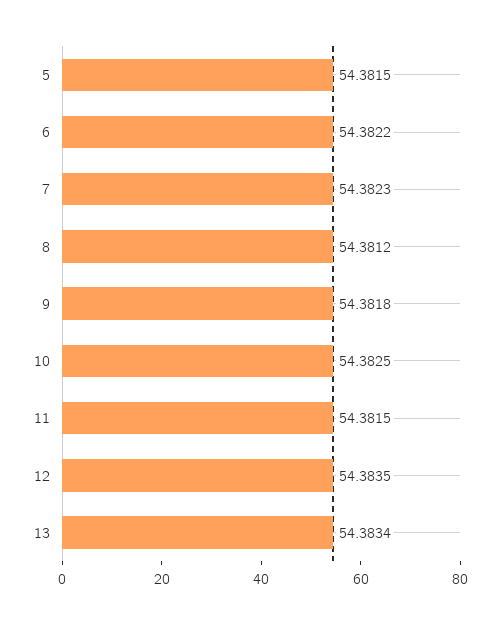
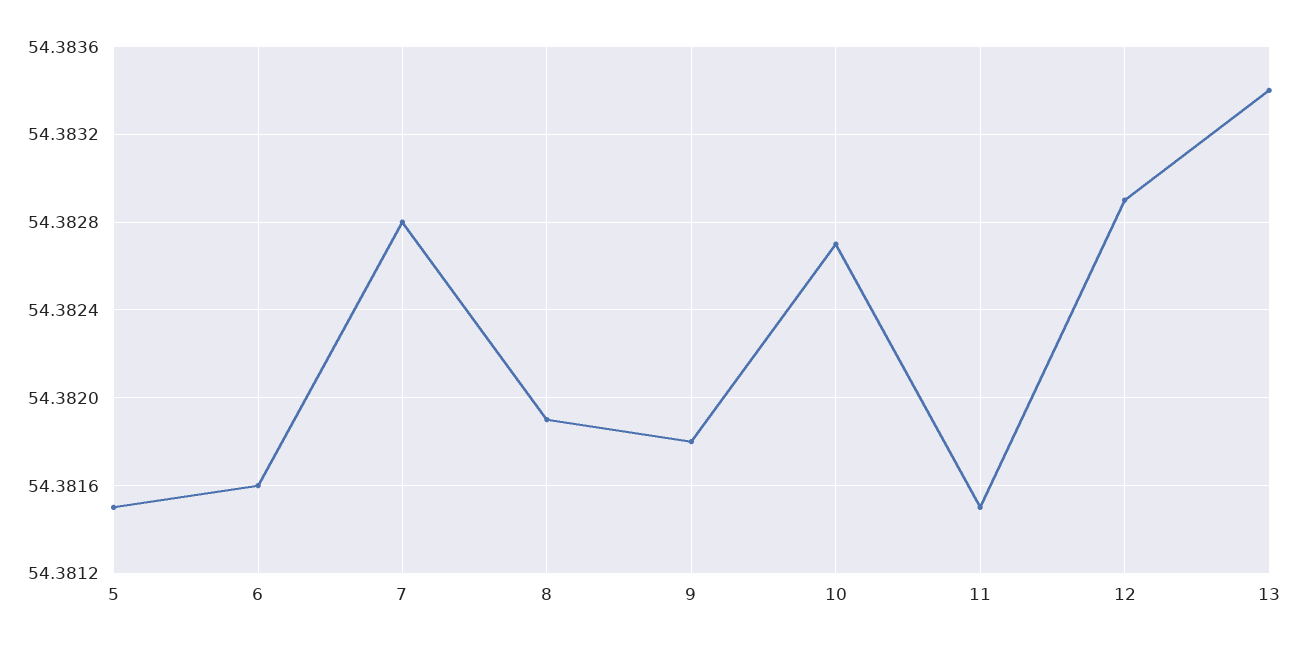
6: 54.3822 -> 54.3816
7: 54.3823 -> 54.3828
8: 54.3812 -> 54.3819
10: 54.3825 -> 54.3827
12: 54.3835 -> 54.3829

